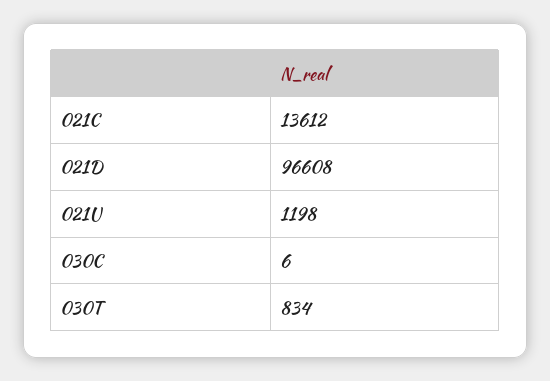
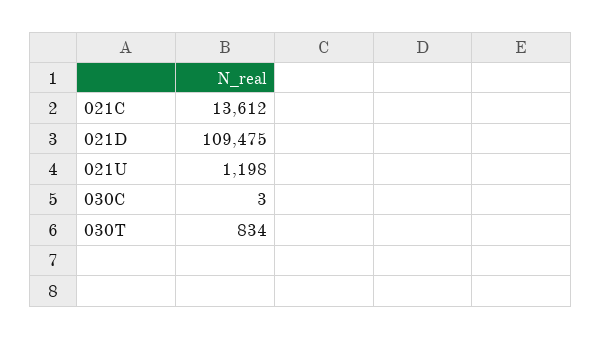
021D: 96608 -> 109475
030C: 6 -> 3

